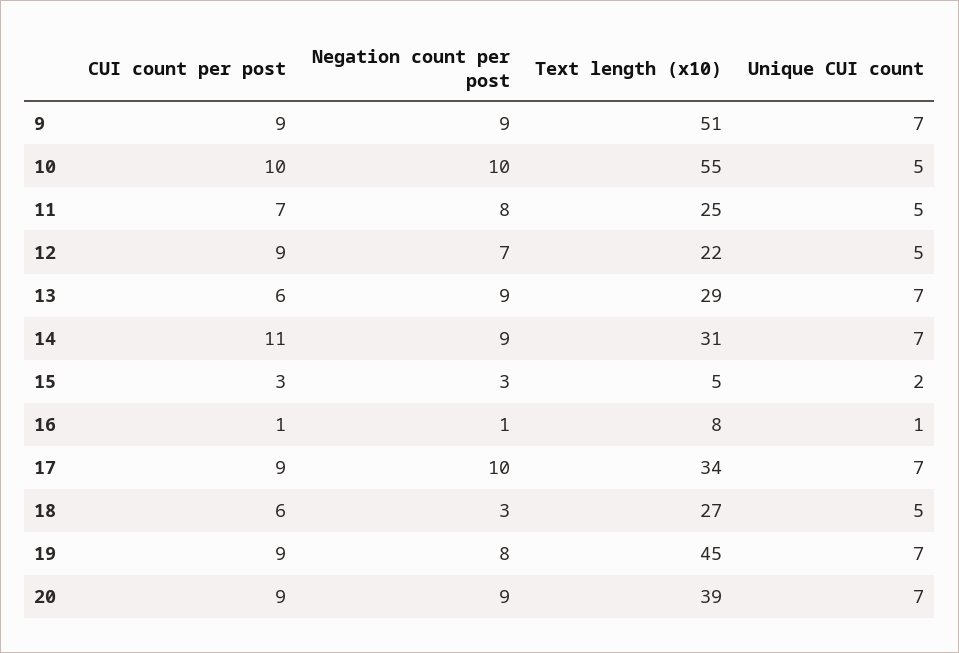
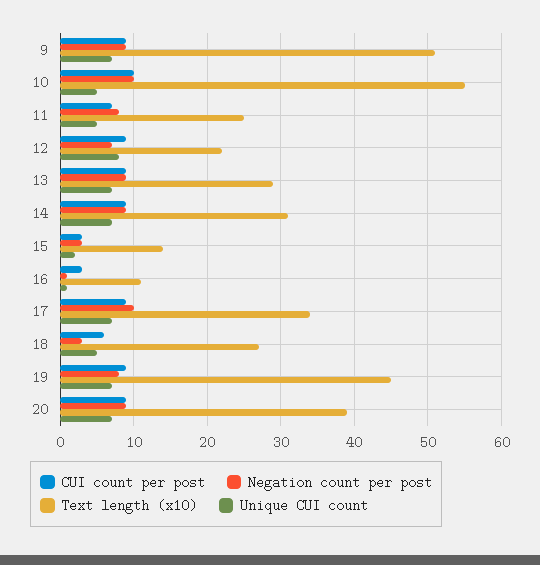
Unique CUI count, 12: 5 -> 8
CUI count per post, 13: 6 -> 9
CUI count per post, 14: 11 -> 9
Text length (x10), 15: 5 -> 14
CUI count per post, 16: 1 -> 3
Text length (x10), 16: 8 -> 11

